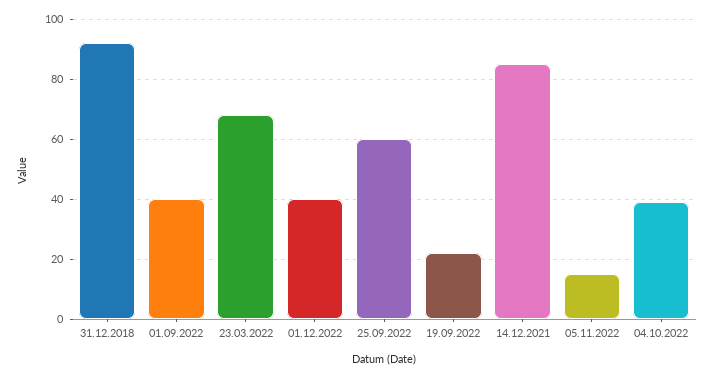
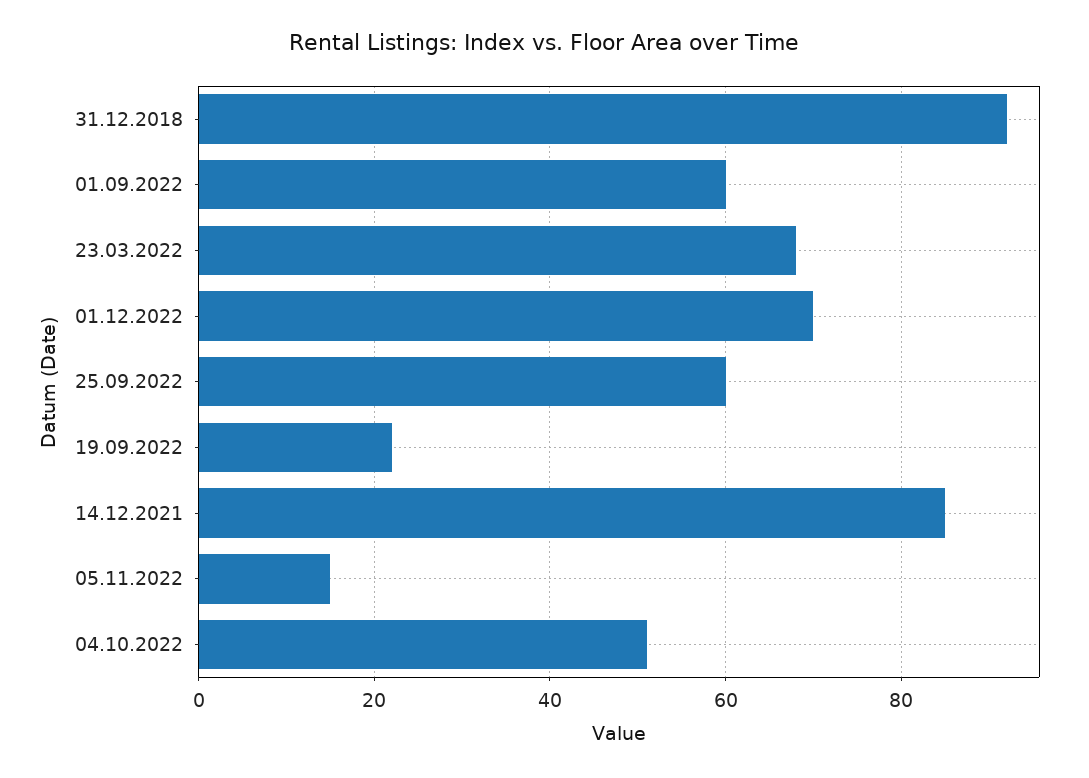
01.09.2022: 40 -> 60
01.12.2022: 40 -> 70
04.10.2022: 40 -> 50

